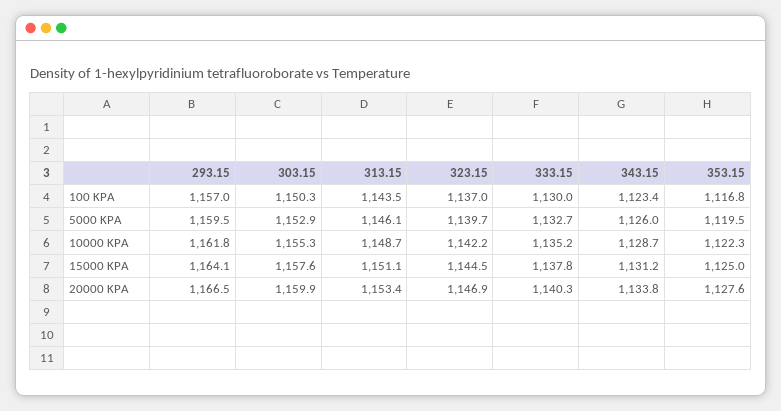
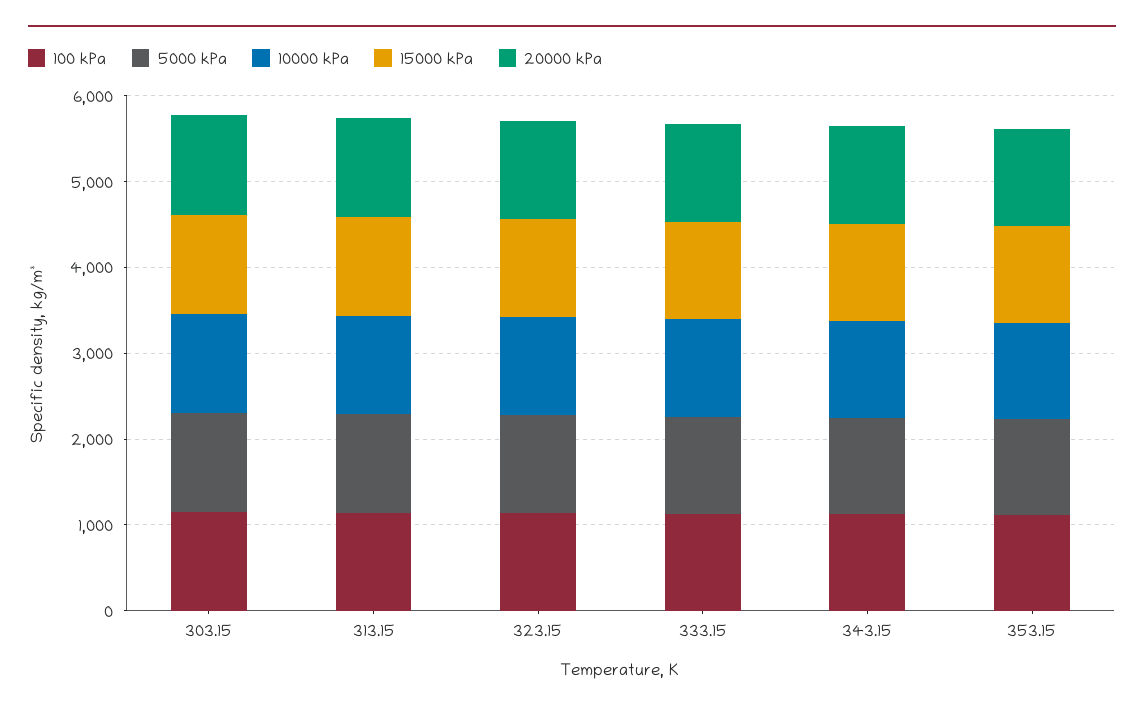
100 KPA, 293.15: 1157 -> none
5000 KPA, 293.15: 1159.5 -> none
10000 KPA, 293.15: 1161.8 -> none
15000 KPA, 293.15: 1164.1 -> none
20000 KPA, 293.15: 1166.5 -> none

